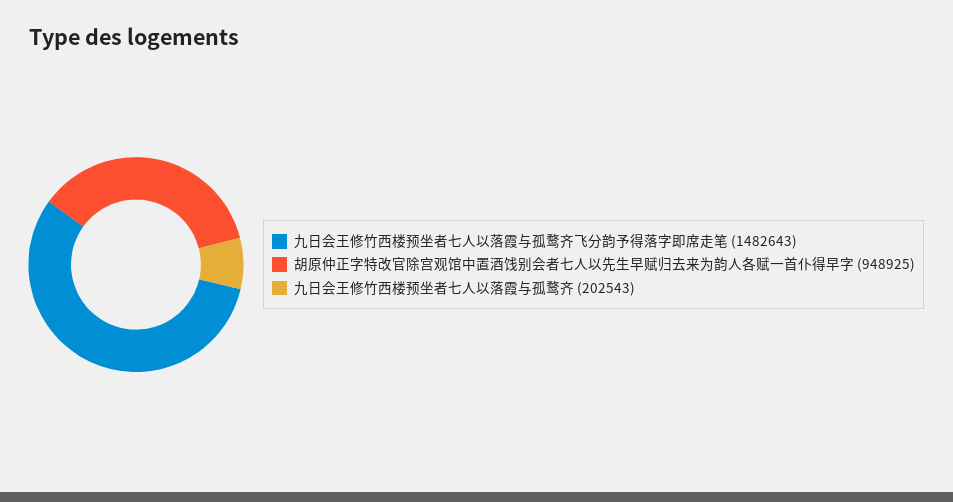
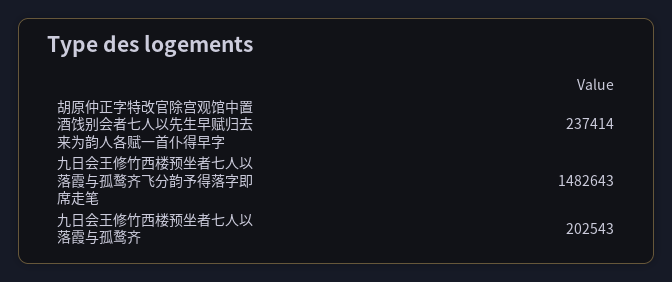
胡原仲正字特改官除宫观馆中置酒饯别会者七人以先生早赋归去来为韵人各赋一首仆得早字: 948925 -> 237414

